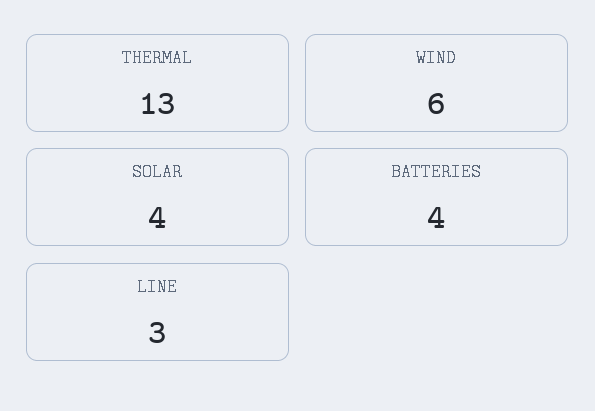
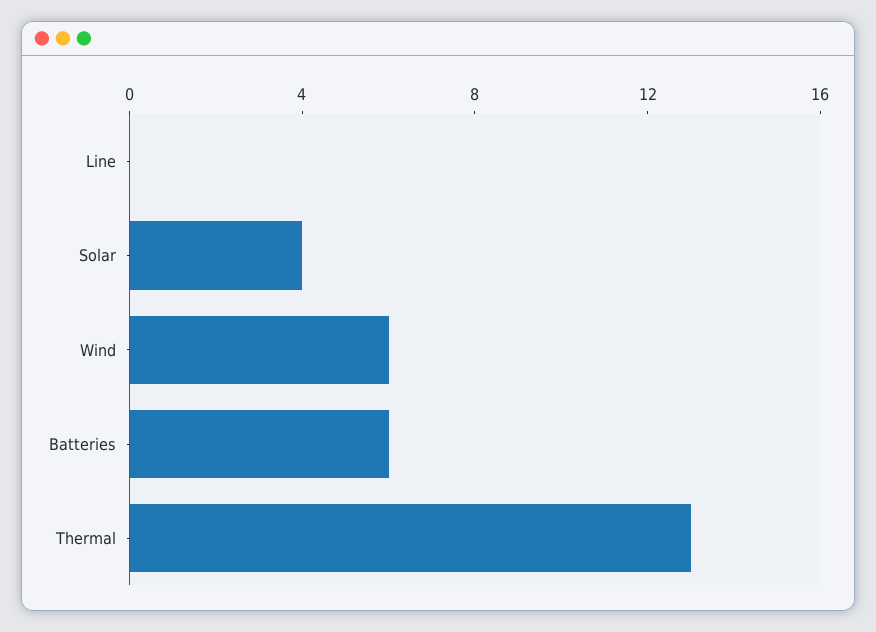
BATTERIES: 4 -> 6
LINE: 3 -> 0

